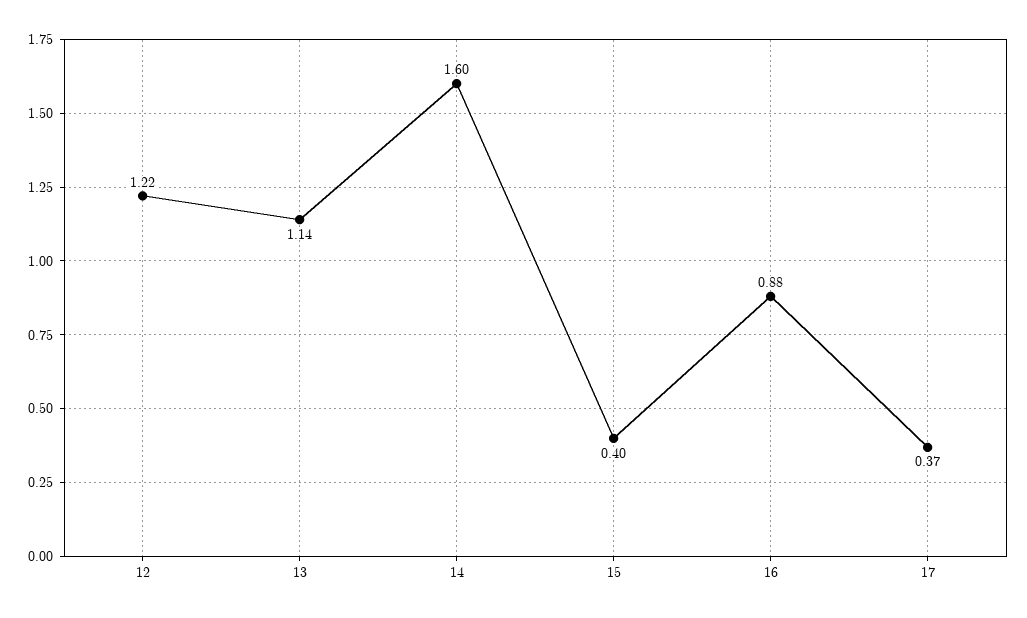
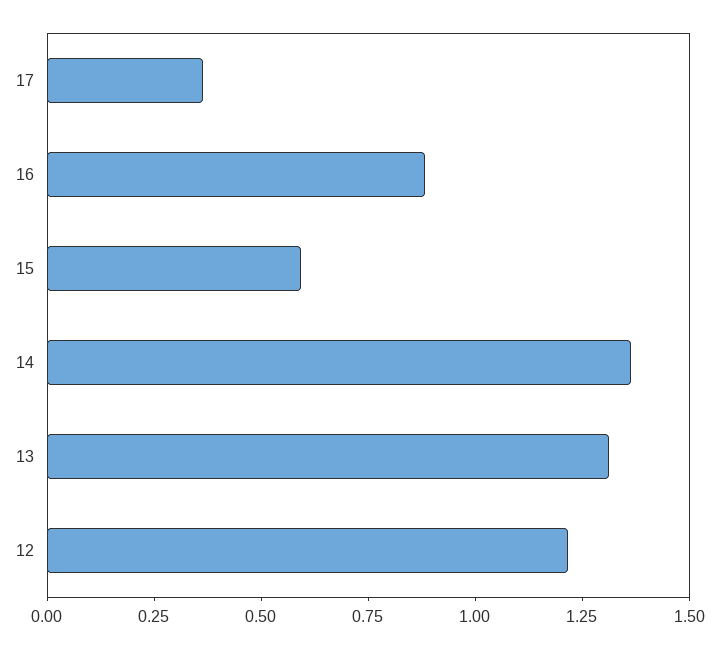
13: 1.14 -> 1.3
14: 1.6 -> 1.35
15: 0.4 -> 0.6

